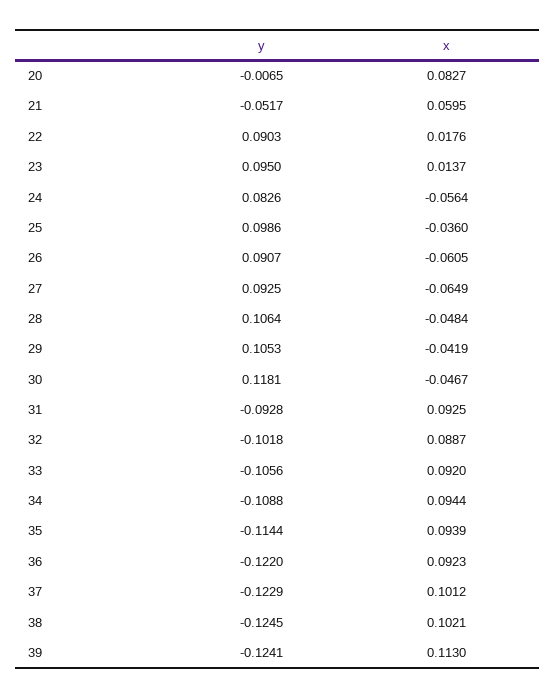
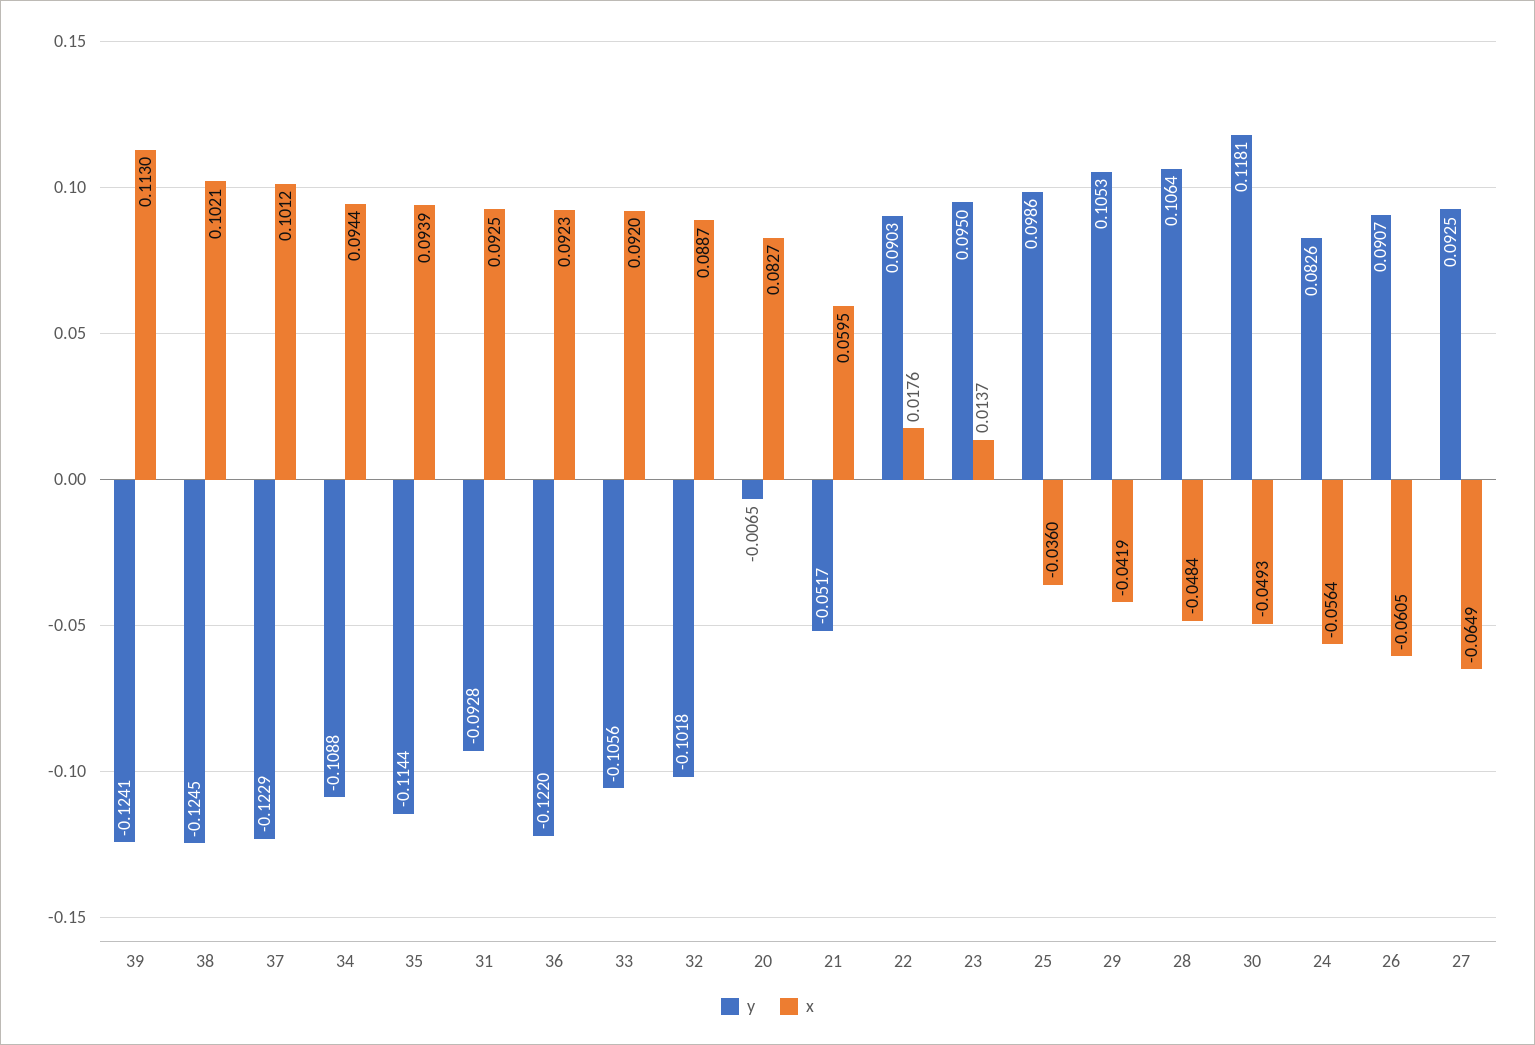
x, 30: -0.0467 -> -0.0493

